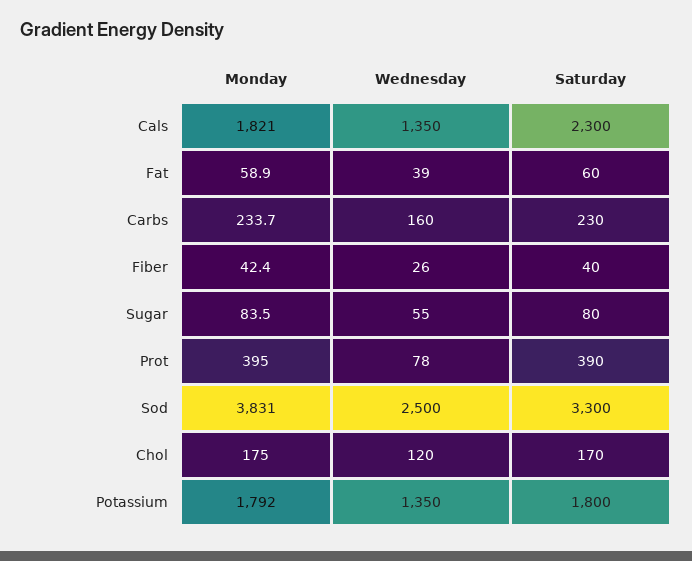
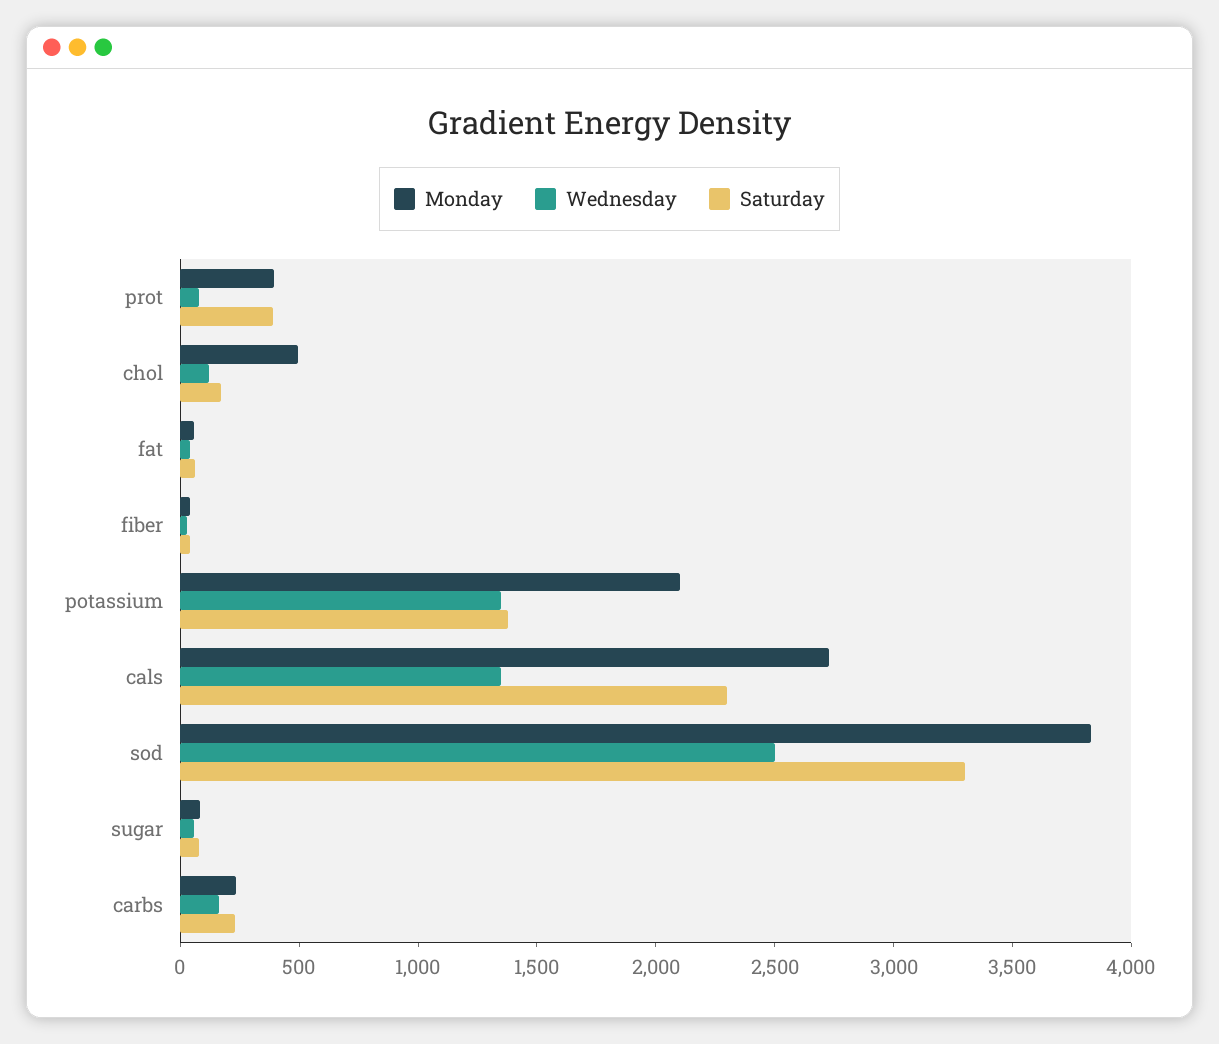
Monday, Cals: 1821 -> 2700
Monday, Chol: 175 -> 500
Monday, Potassium: 1792 -> 2100
Saturday, Potassium: 1800 -> 1400

